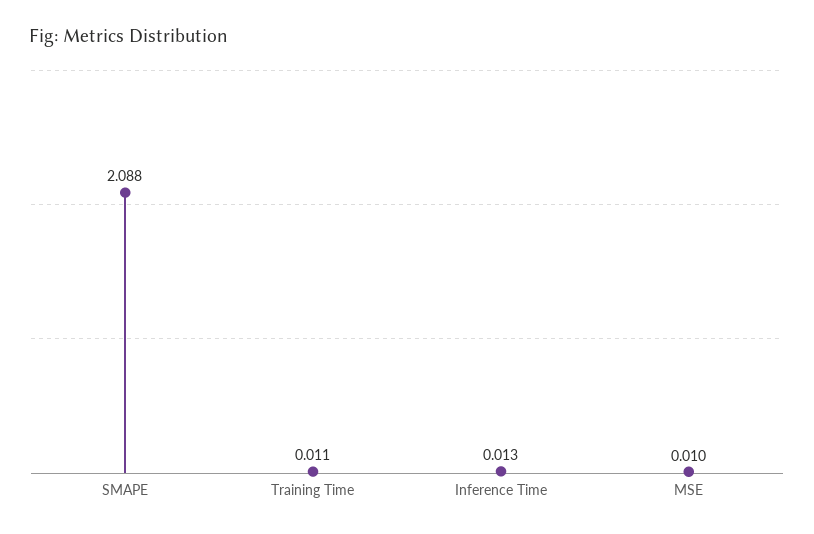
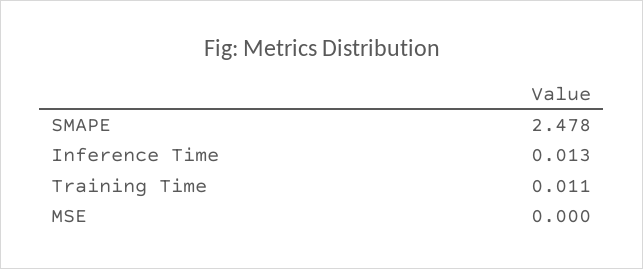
SMAPE: 2.088 -> 2.478
MSE: 0.01 -> 0

